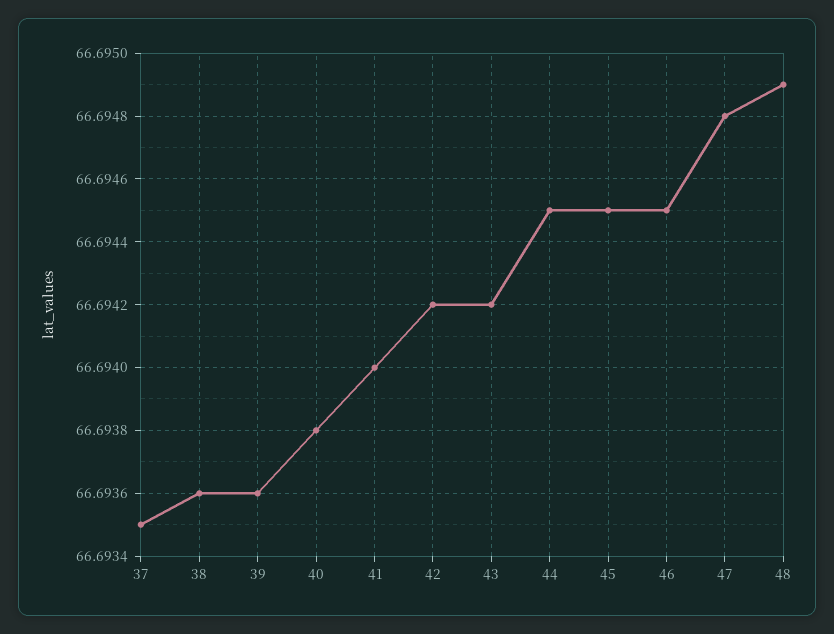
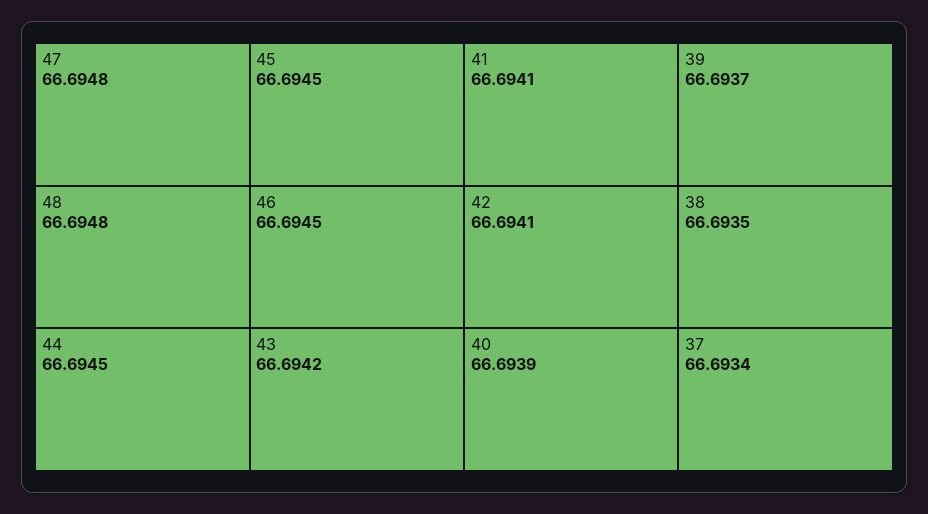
37: 66.6935 -> 66.6934
38: 66.6936 -> 66.6935
39: 66.6936 -> 66.6937
40: 66.6938 -> 66.6939
41: 66.694 -> 66.6941
42: 66.6942 -> 66.6941
48: 66.6949 -> 66.6948

